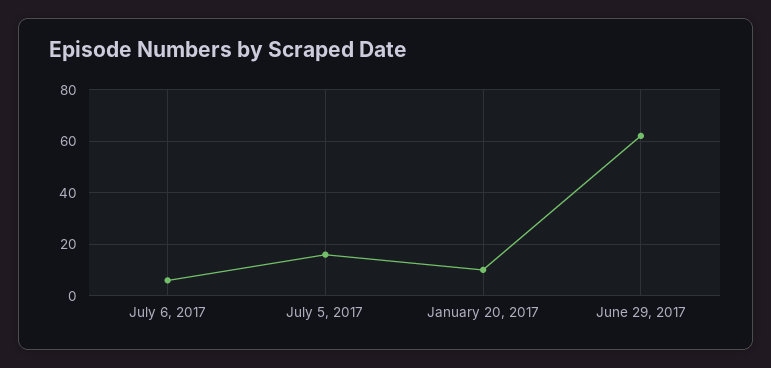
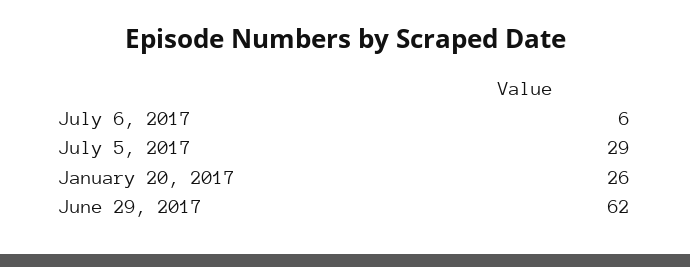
July 5, 2017: 15 -> 29
January 20, 2017: 10 -> 26

